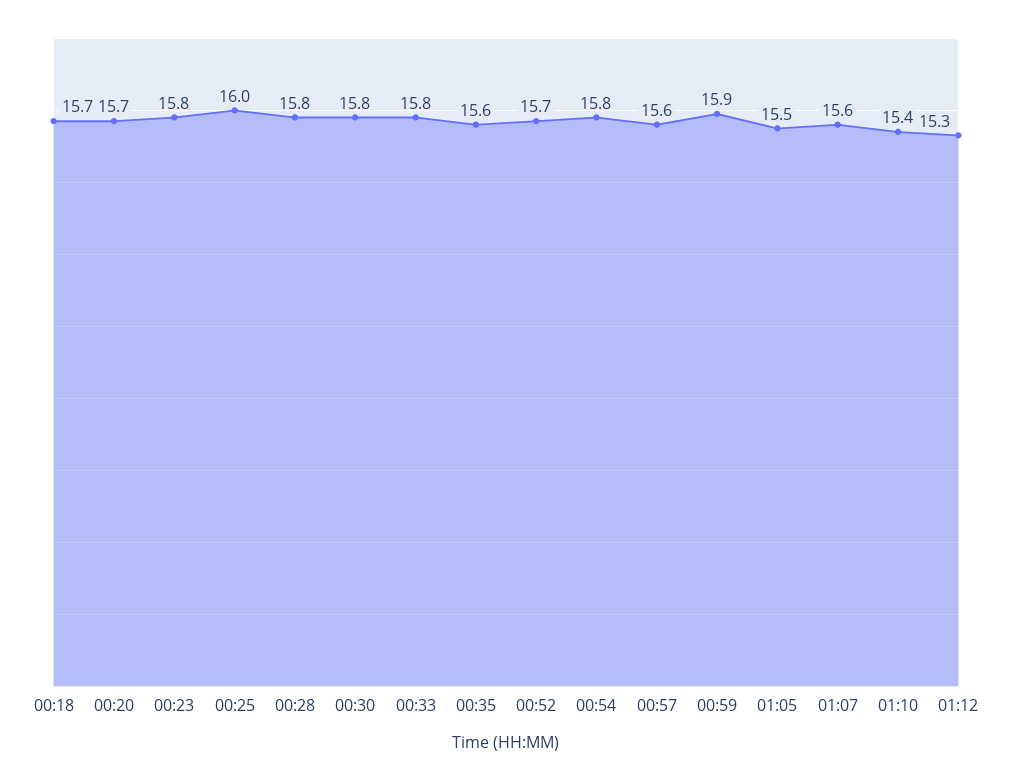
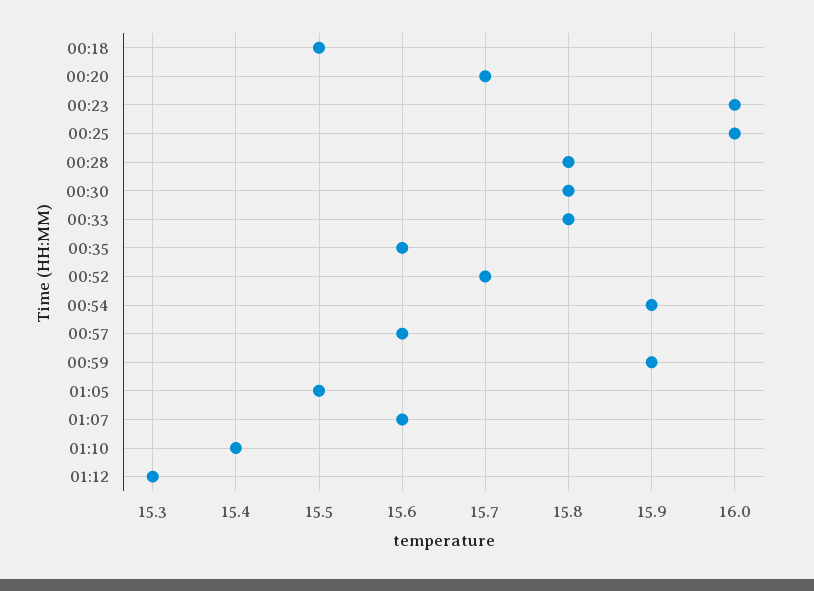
00:18: 15.7 -> 15.5
00:23: 15.8 -> 16
00:54: 15.8 -> 15.9

